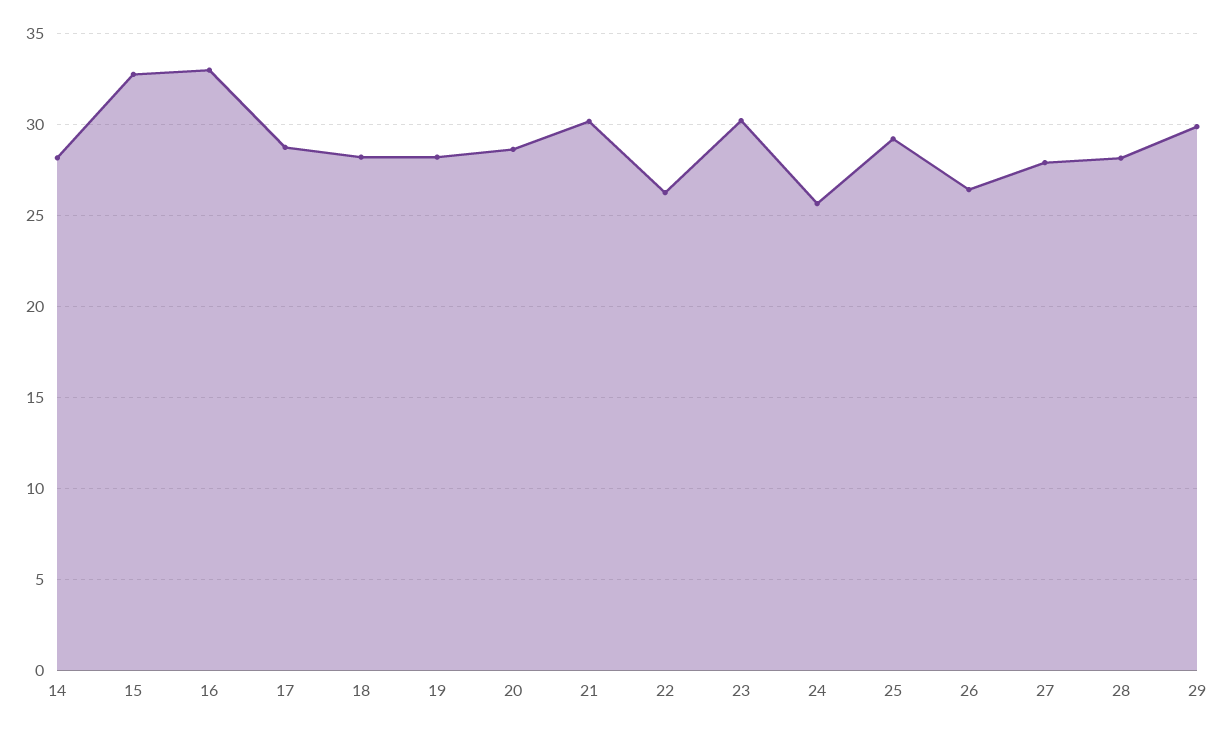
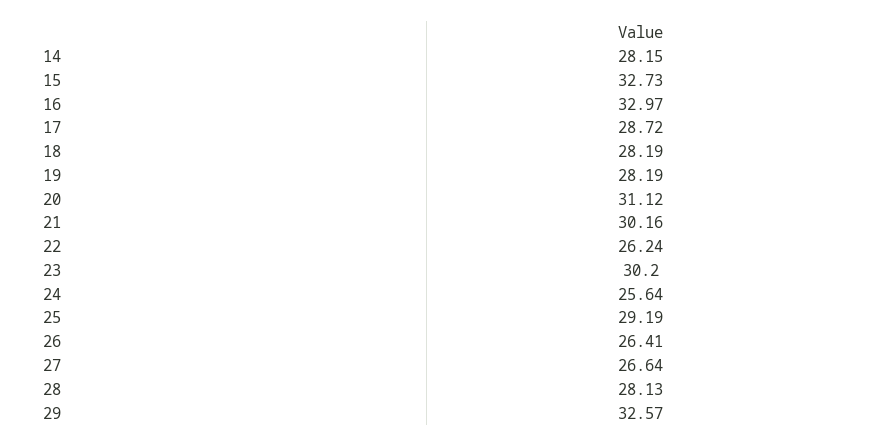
20: 28.5 -> 31.12
27: 28 -> 26.64
29: 30 -> 32.57

